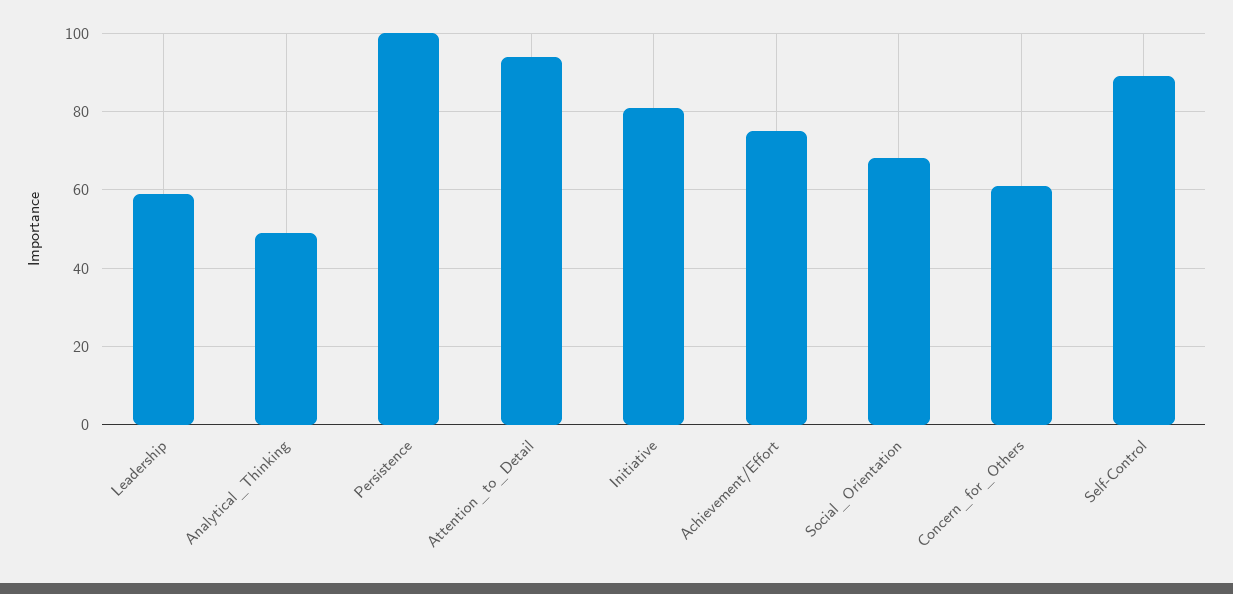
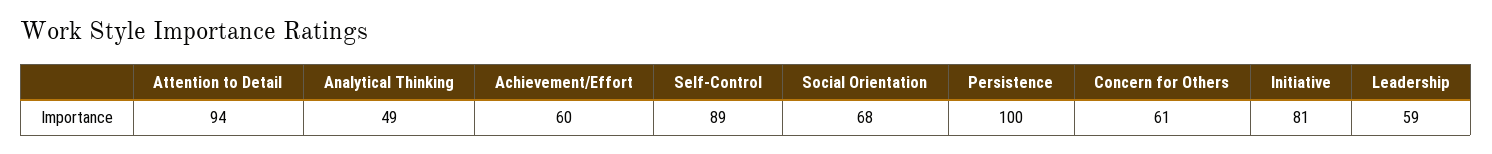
Achievement/Effort: 75 -> 60

